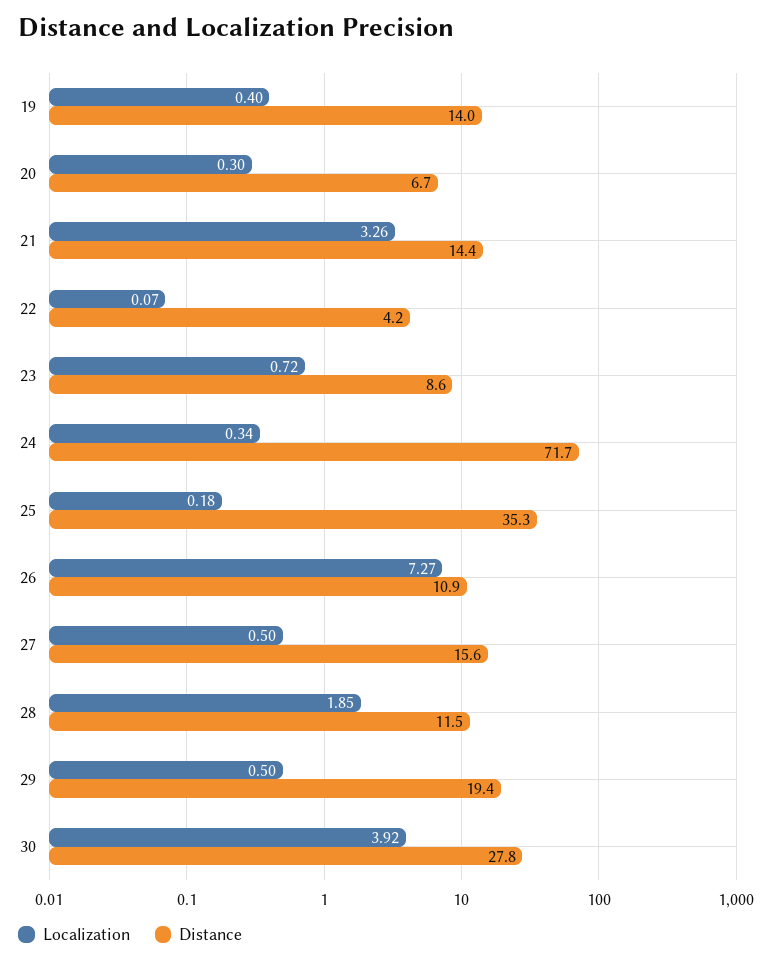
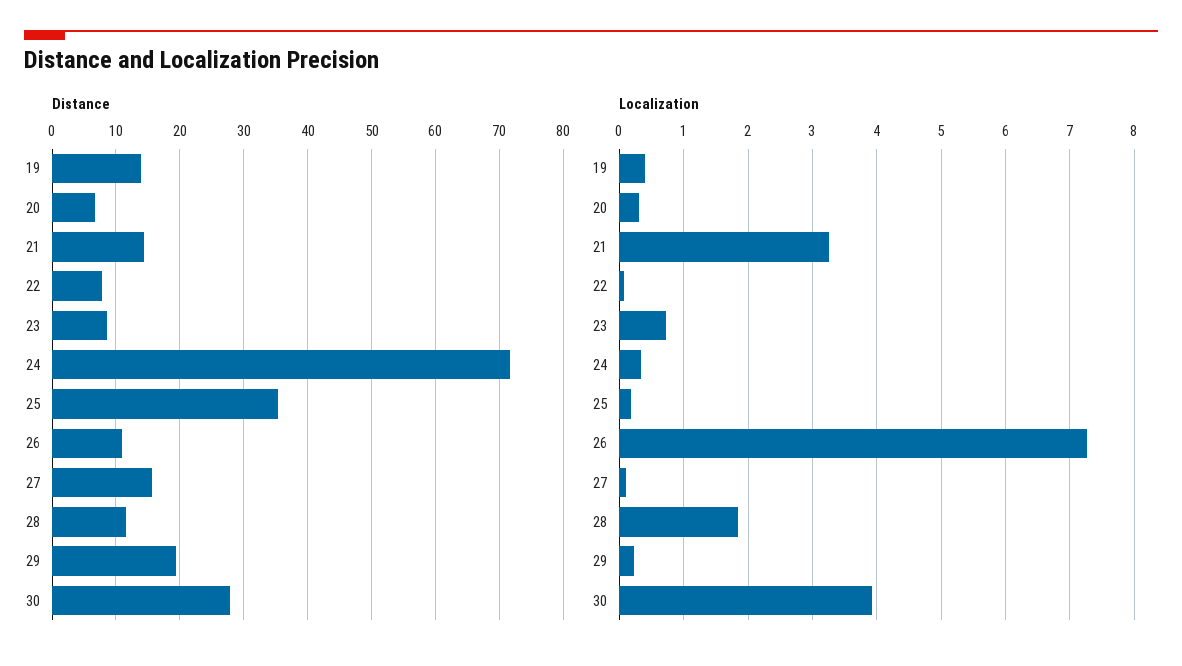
Distance, 22: 4.2 -> 8
Localization, 27: 0.5 -> 0.1
Localization, 29: 0.5 -> 0.2

